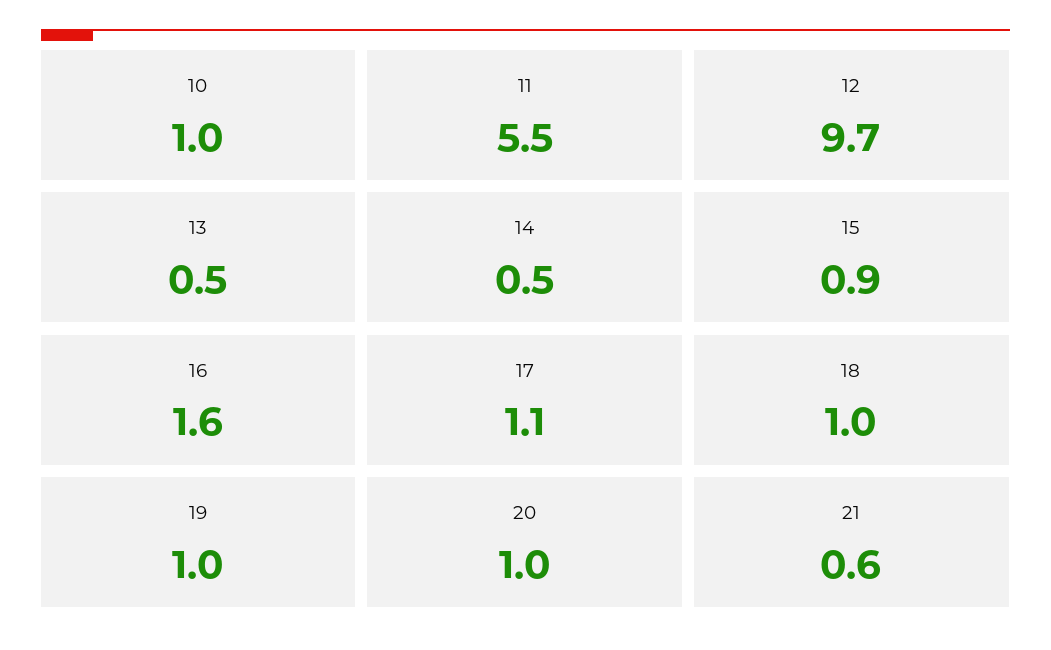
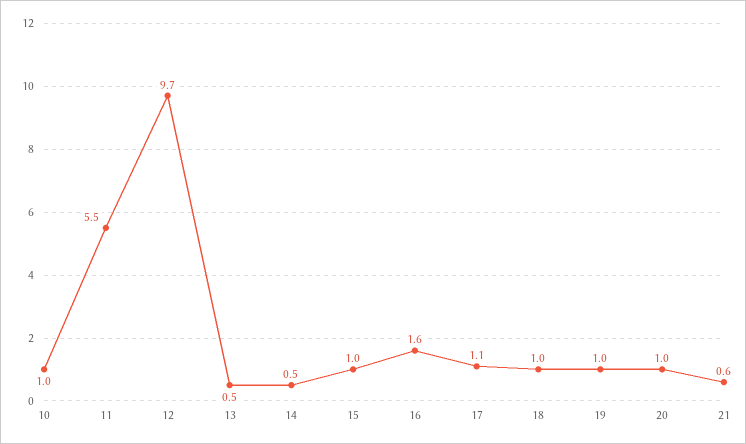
15: 0.9 -> 1

